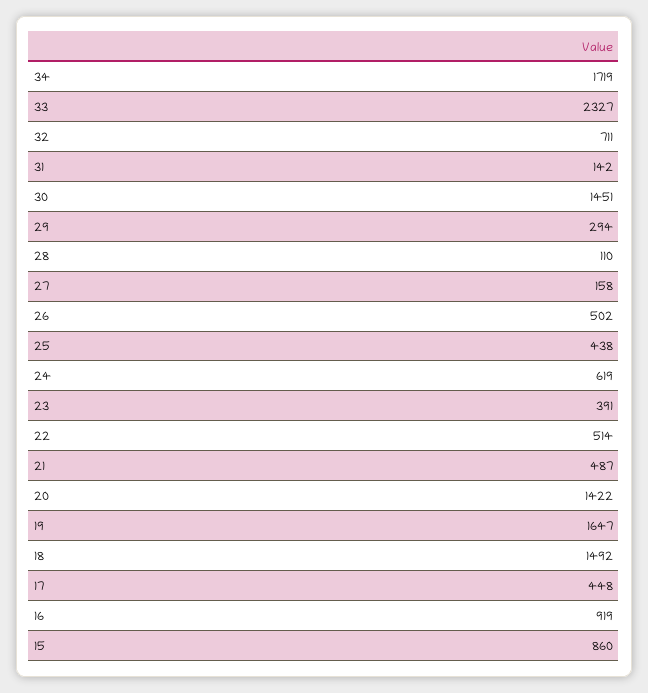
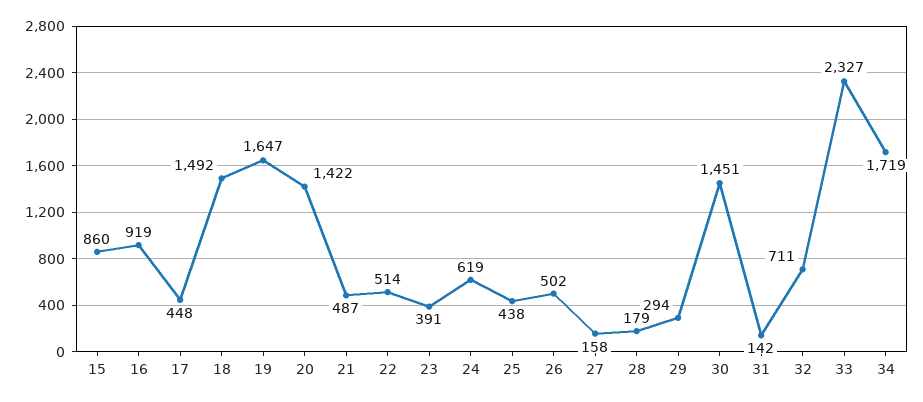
28: 110 -> 179

